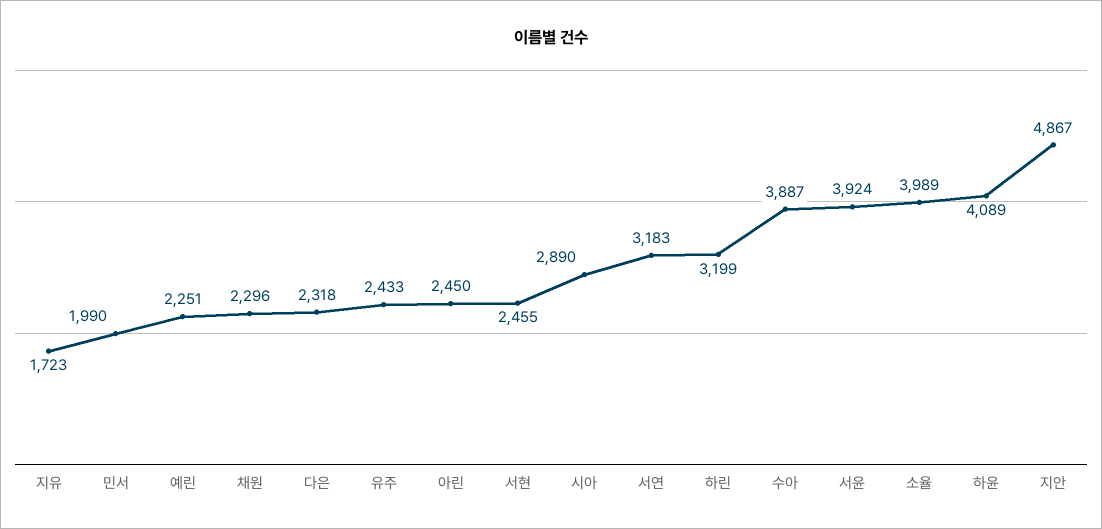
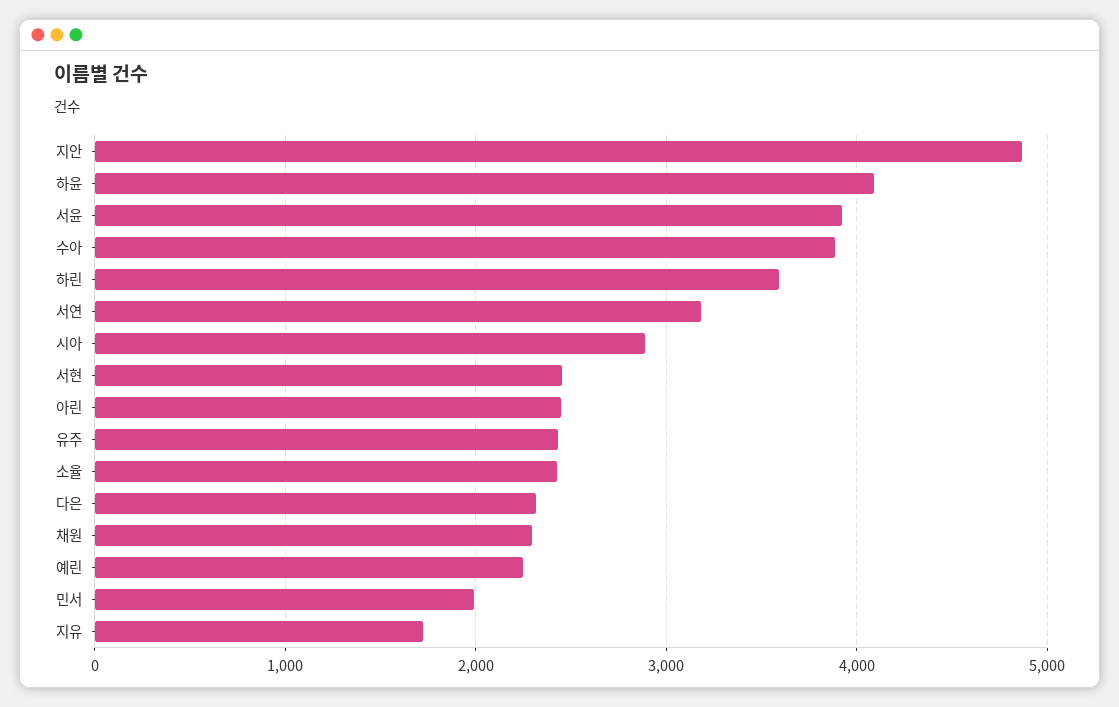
하린: 3199 -> 3600
소율: 3989 -> 2400

